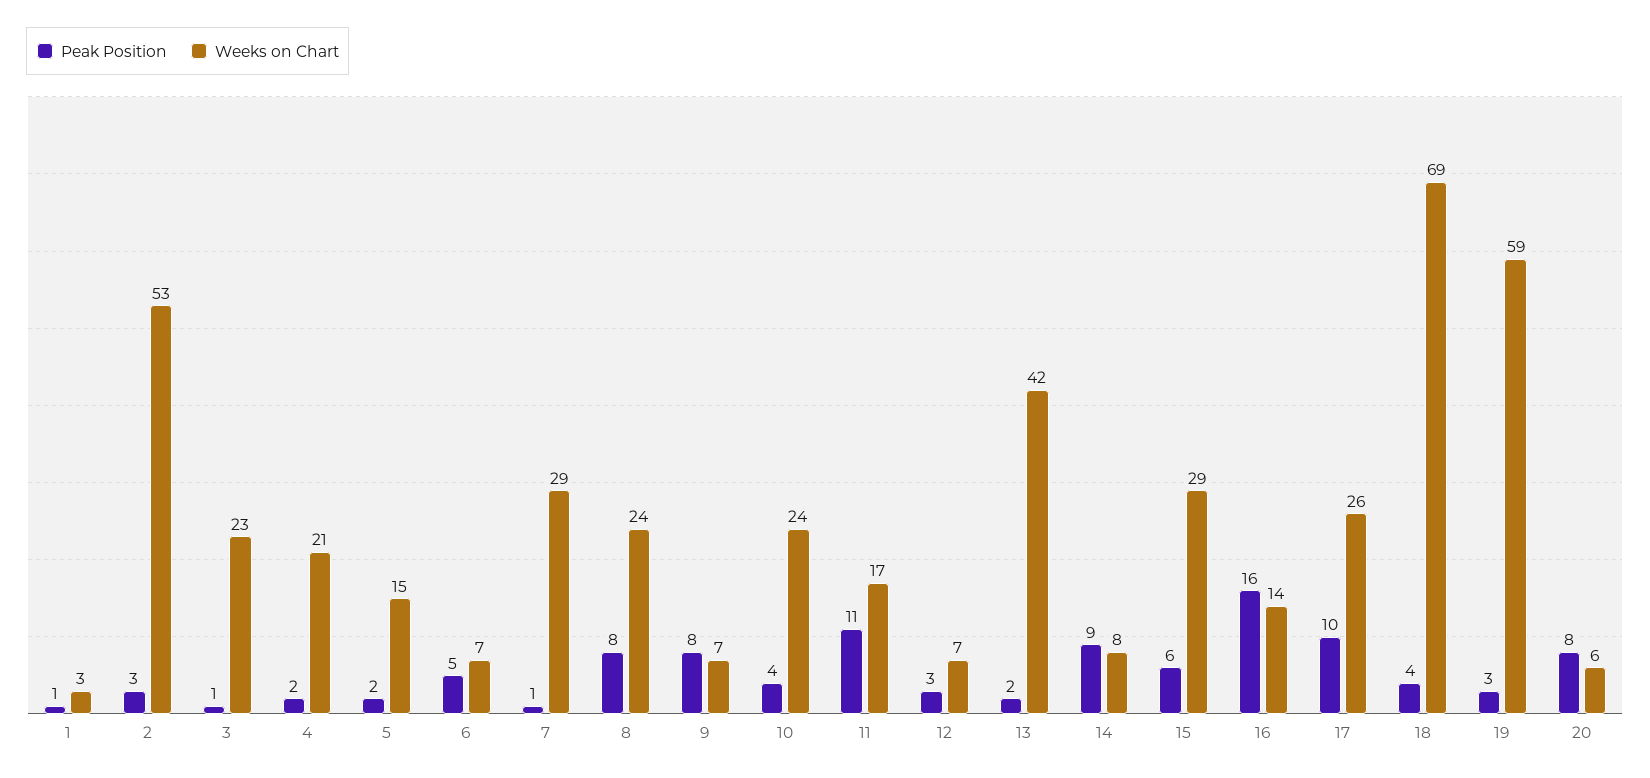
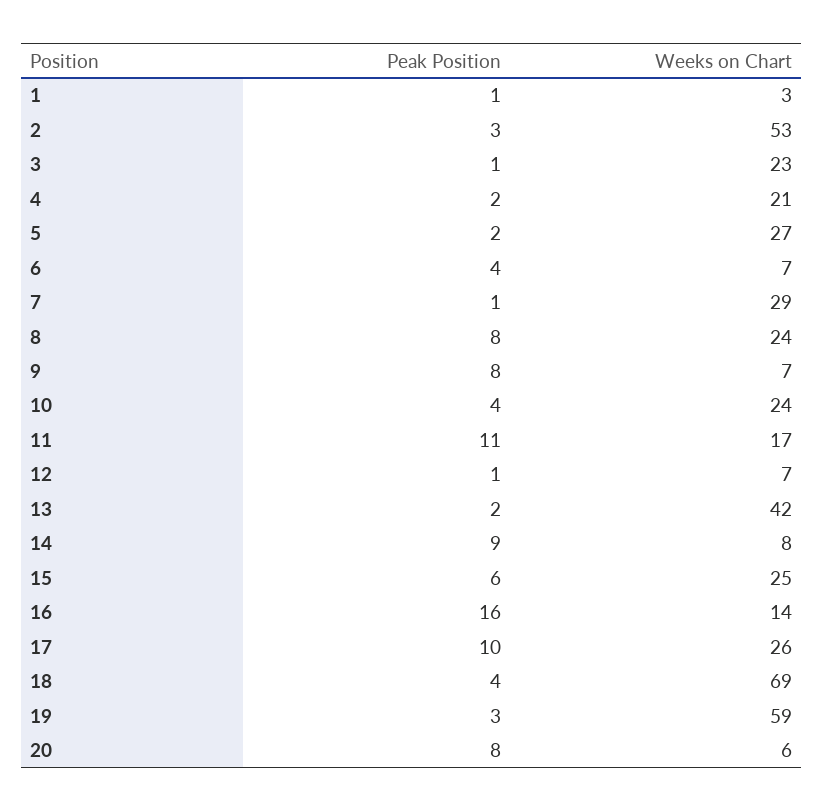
Weeks on Chart, 5: 15 -> 27
Peak Position, 6: 5 -> 4
Peak Position, 12: 3 -> 1
Weeks on Chart, 15: 29 -> 25

